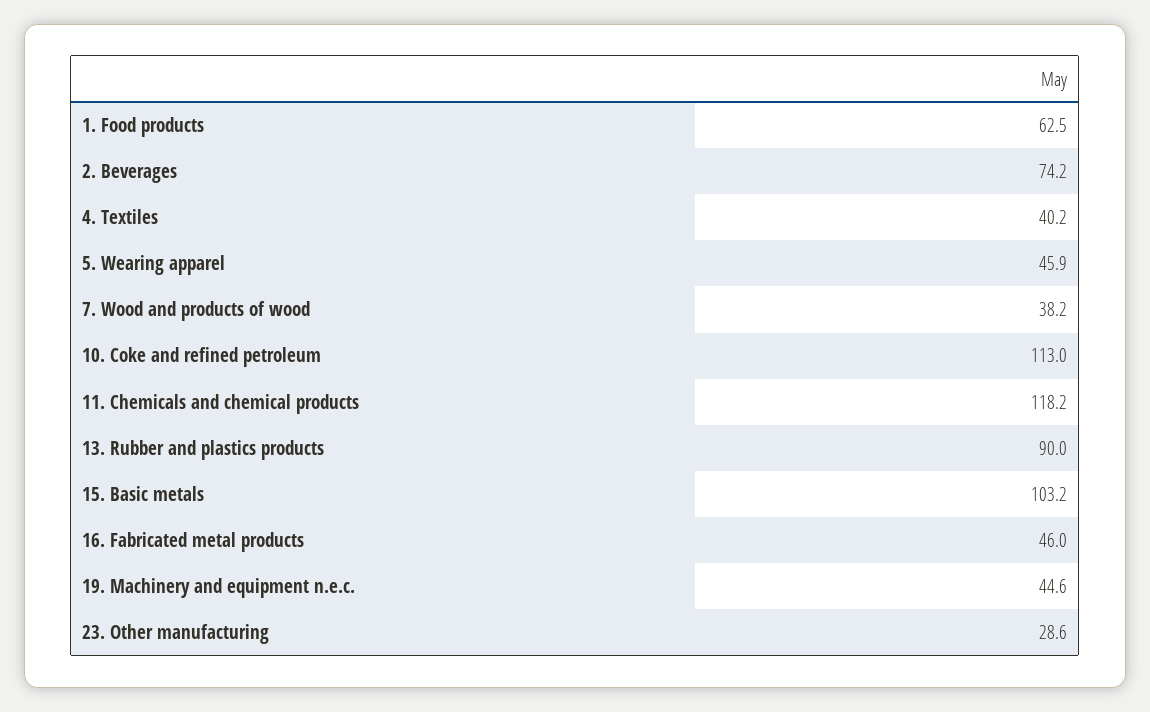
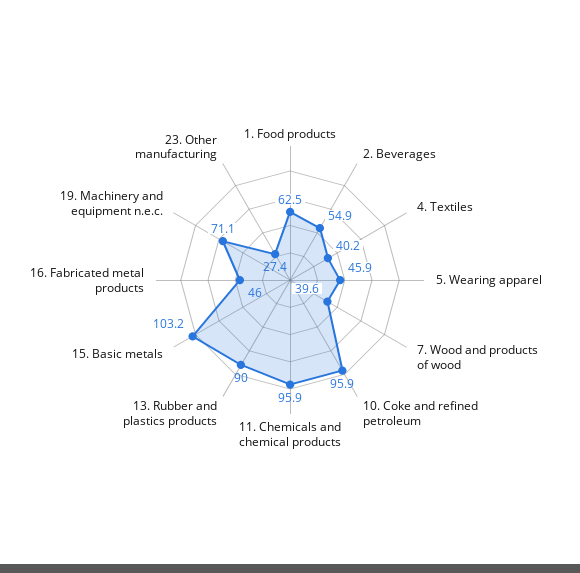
2. Beverages: 74.2 -> 54.9
7. Wood and products of wood: 38.2 -> 39.6
10. Coke and refined petroleum: 113 -> 95.9
11. Chemicals and chemical products: 118.2 -> 95.9
19. Machinery and equipment n.e.c.: 44.6 -> 71.1
23. Other manufacturing: 28.6 -> 27.4

